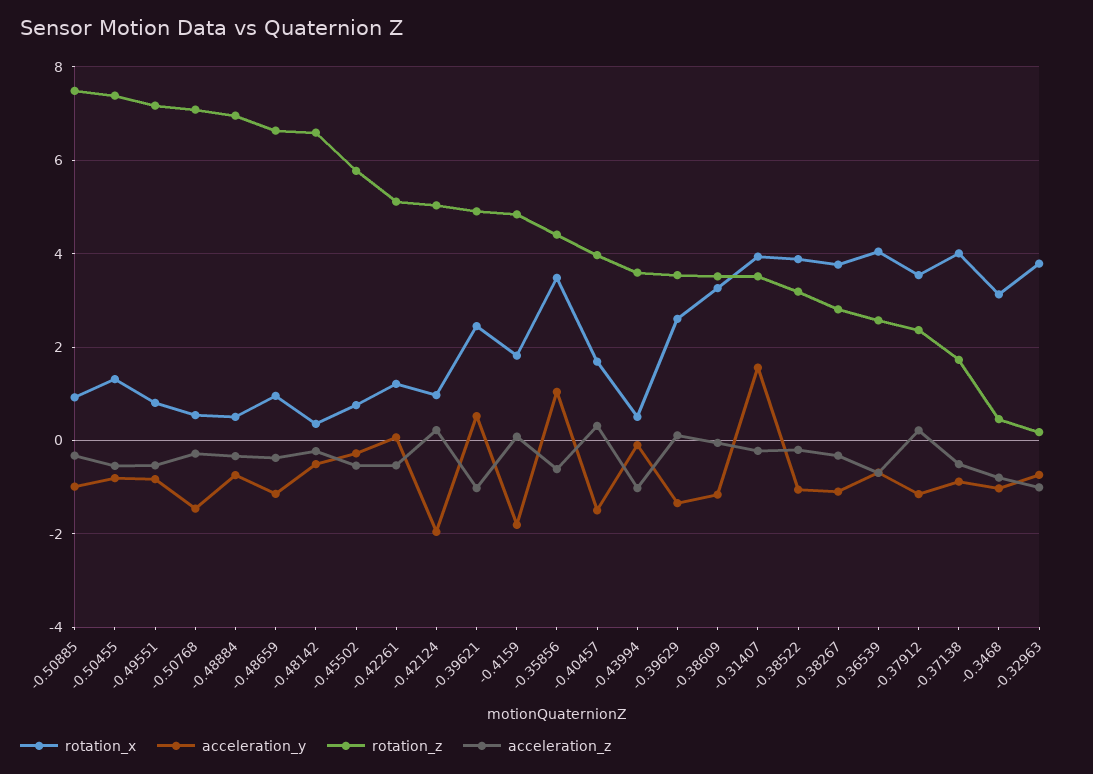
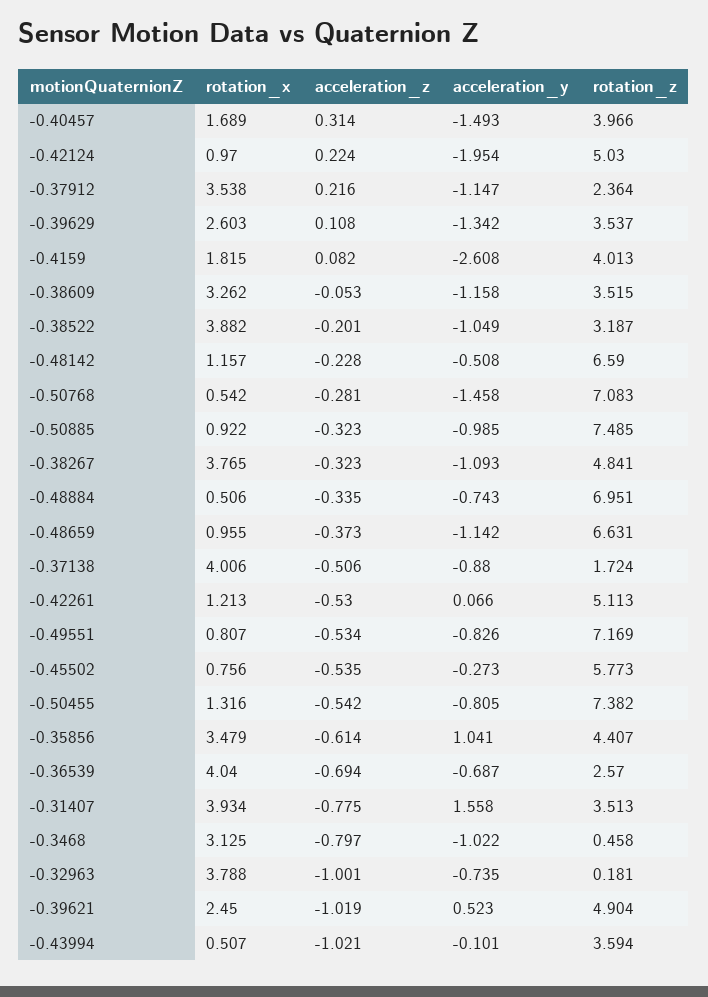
rotation_x, -0.48142: 0.4 -> 1.157
acceleration_y, -0.4159: -1.8 -> -2.608
rotation_z, -0.4159: 4.8 -> 4.013
acceleration_z, -0.31407: -0.2 -> -0.775
rotation_z, -0.38267: 2.8 -> 4.841

